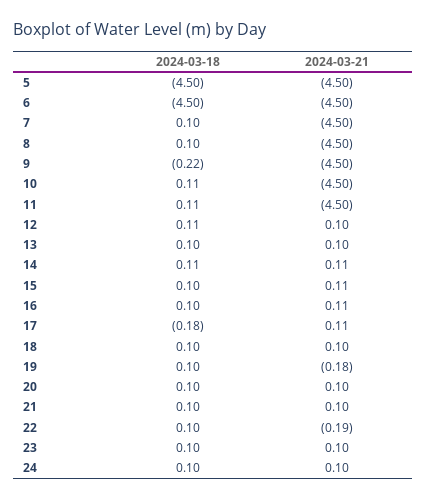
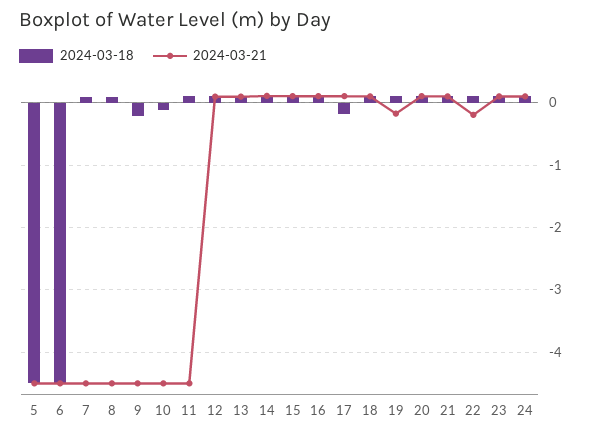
2024-03-18, 10: 0.11 -> -0.1

